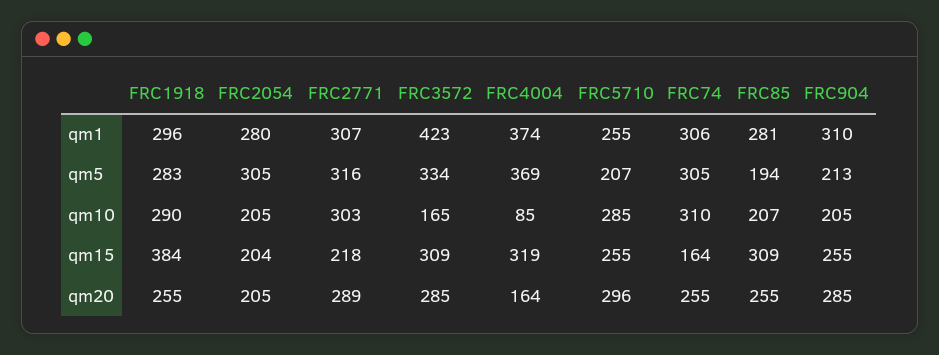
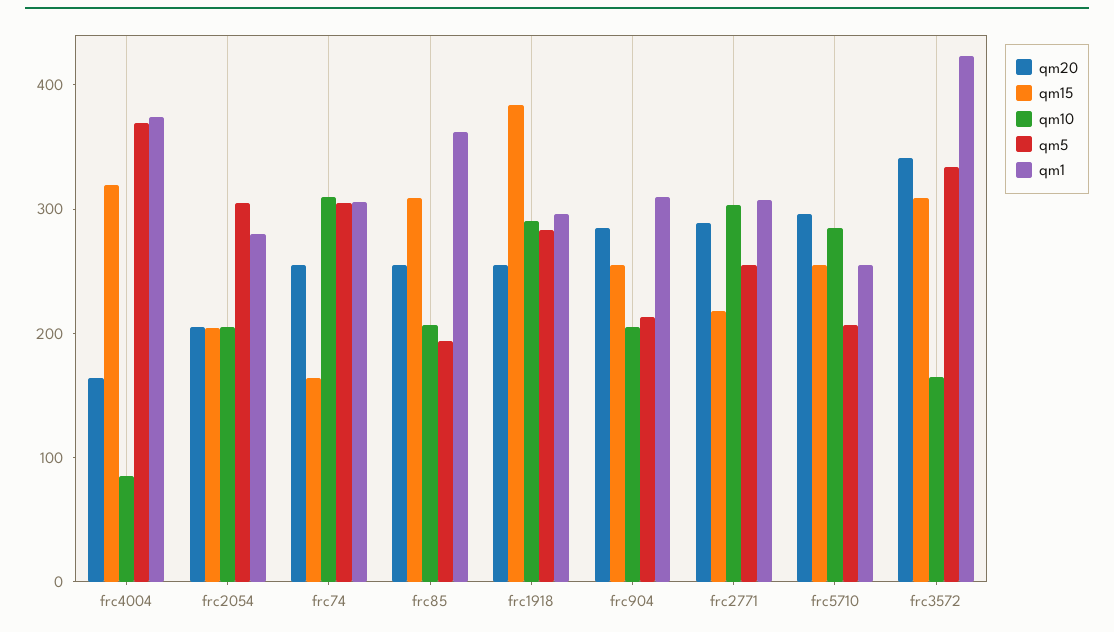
qm1, FRC85: 281 -> 360
qm5, FRC2771: 316 -> 260
qm20, FRC3572: 285 -> 340

